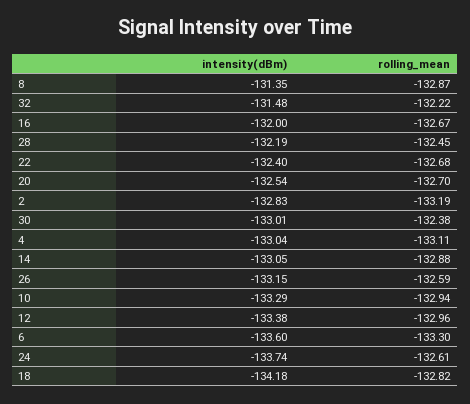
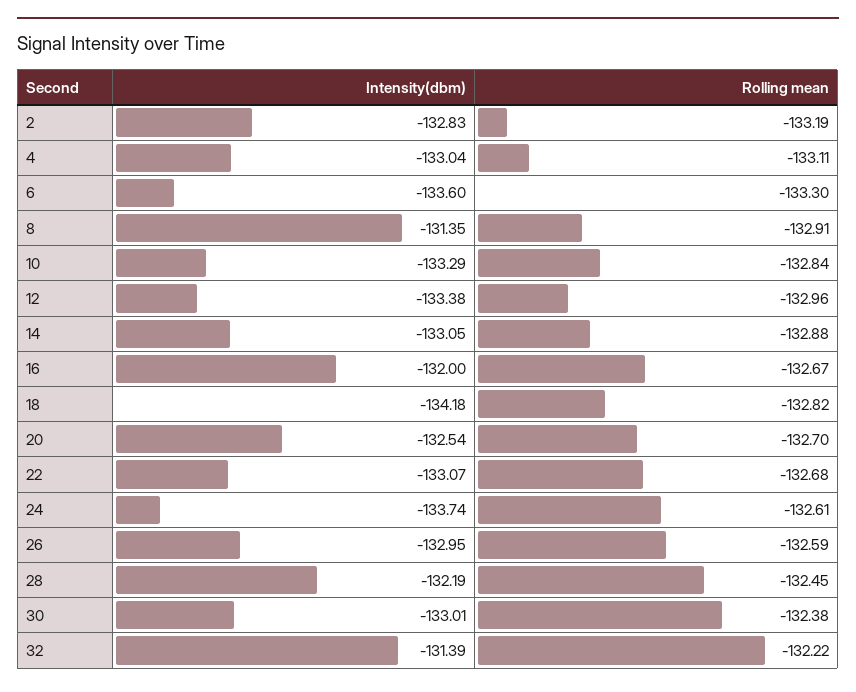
rolling_mean, 8: -132.87 -> -132.91
intensity(dBm), 32: -131.48 -> -131.39
intensity(dBm), 22: -132.4 -> -133.07
intensity(dBm), 26: -133.15 -> -132.95
rolling_mean, 10: -132.94 -> -132.84

